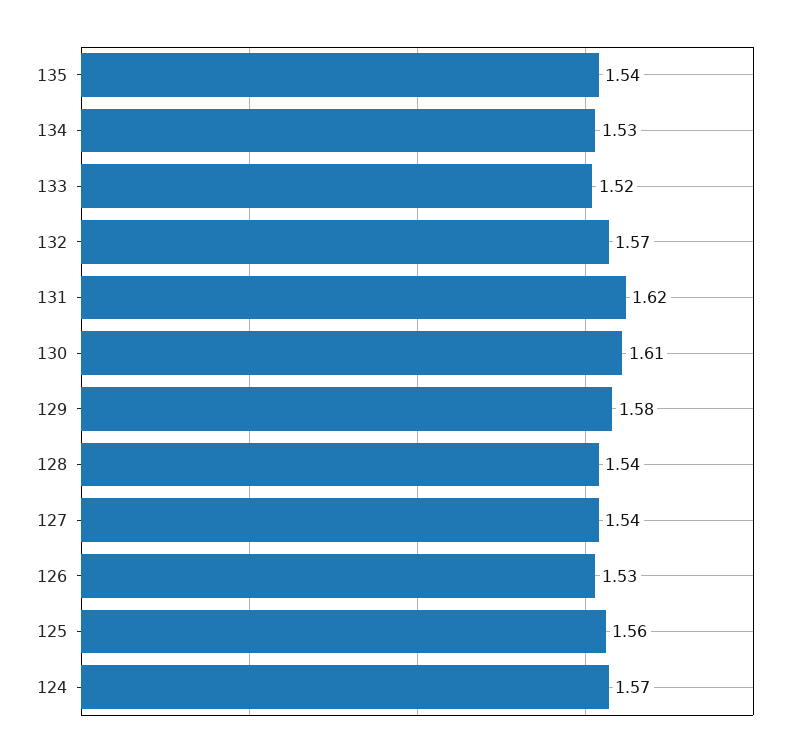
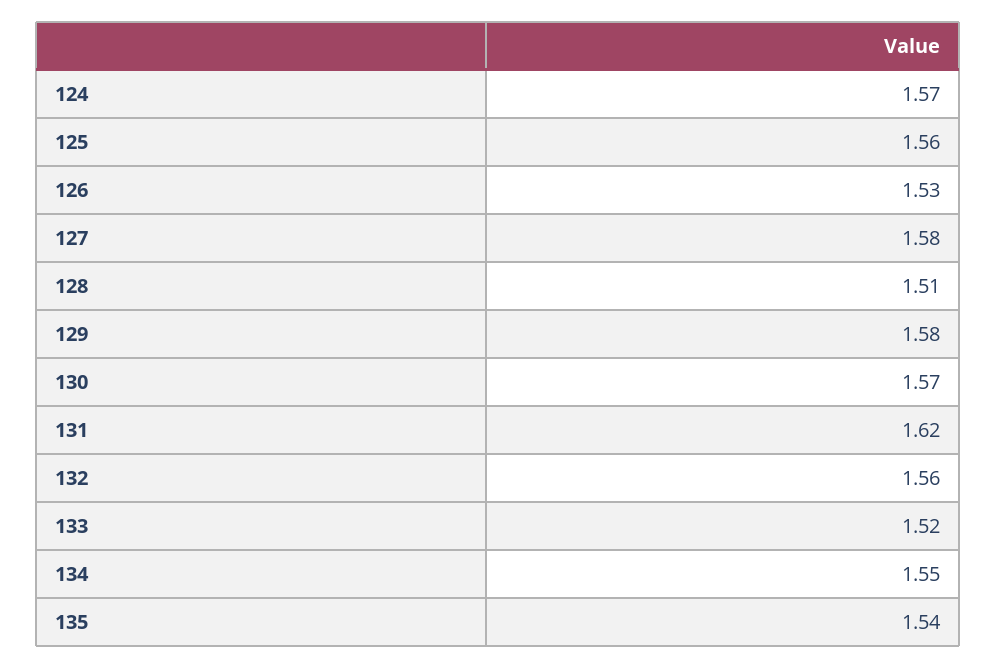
134: 1.53 -> 1.55
132: 1.57 -> 1.56
130: 1.61 -> 1.57
128: 1.54 -> 1.51
127: 1.54 -> 1.58

